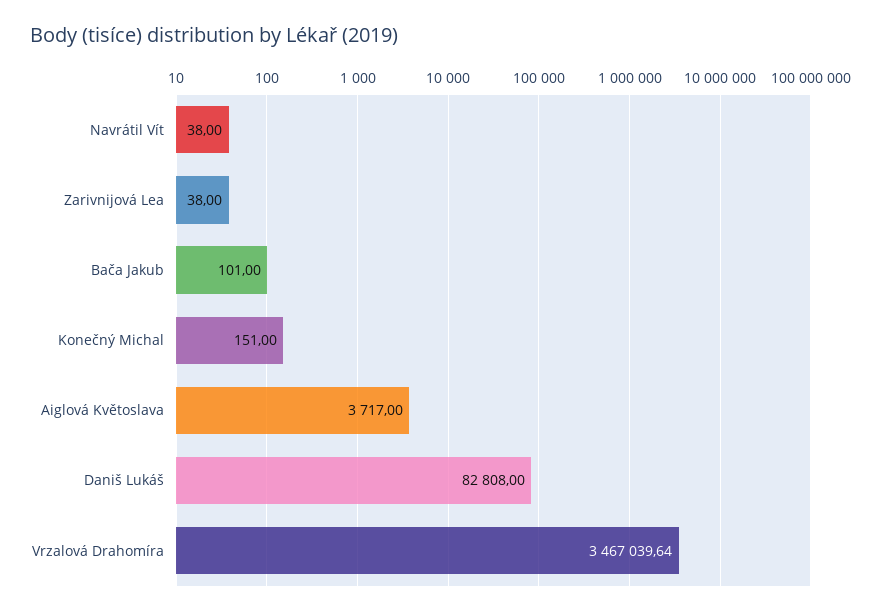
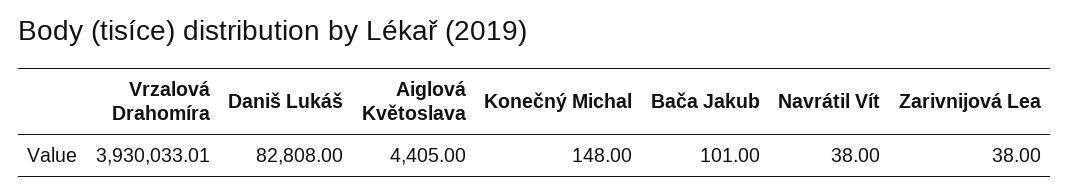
Konečný Michal: 151 -> 148
Aiglová Květoslava: 3717 -> 4405
Vrzalová Drahomíra: 3467039.64 -> 3930033.01

